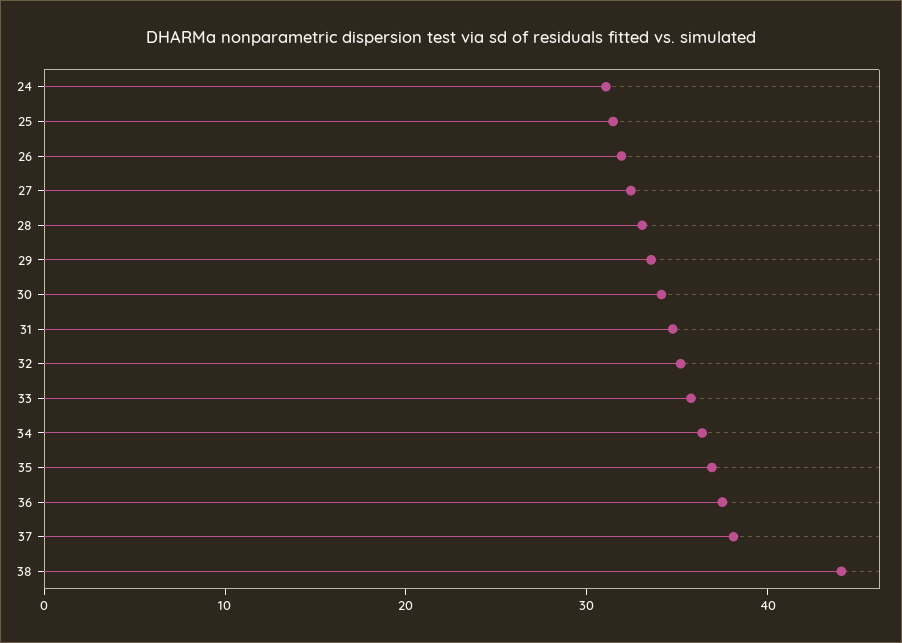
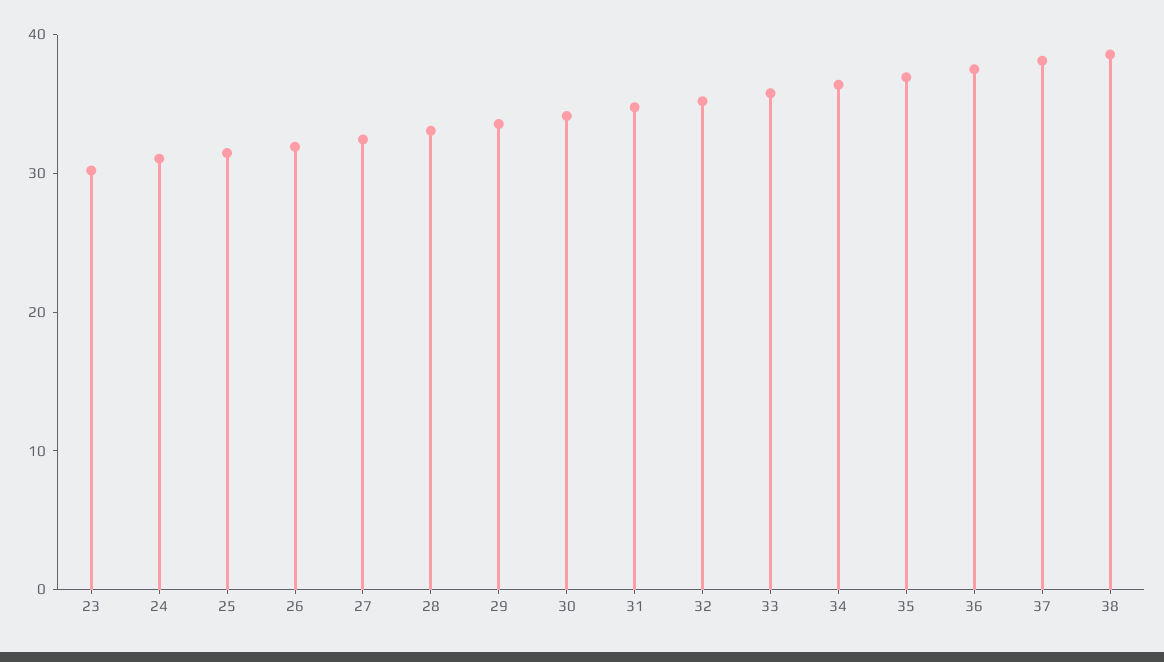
38: 44 -> 38
23: none -> 30

